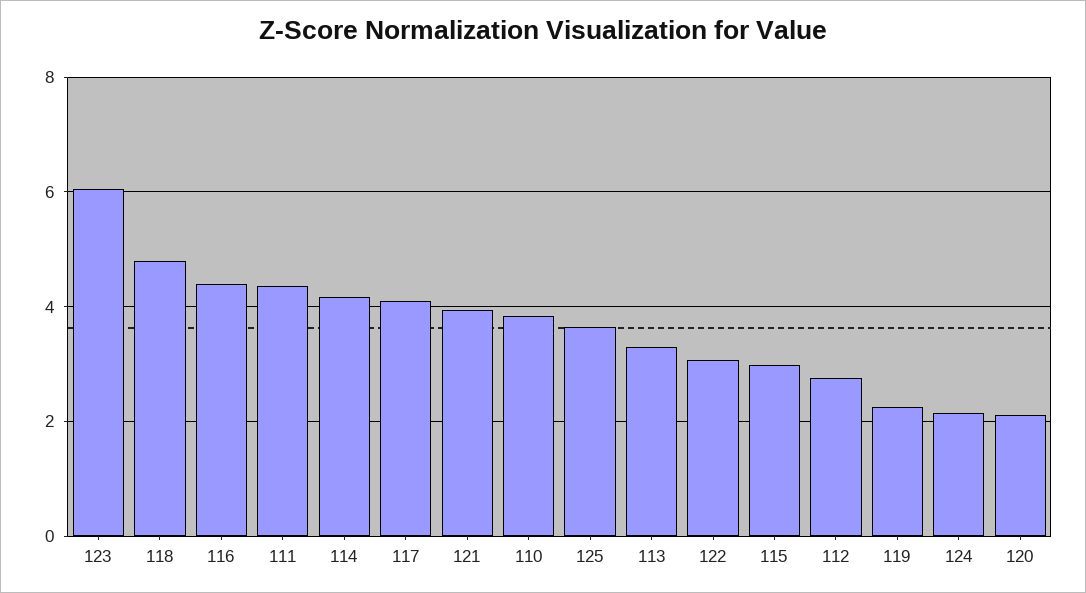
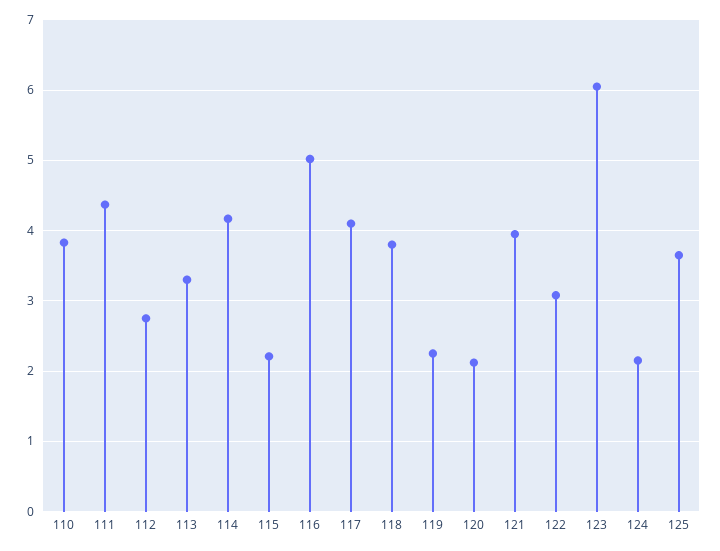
118: 4.8 -> 3.8
116: 4.4 -> 5
115: 3 -> 2.2

